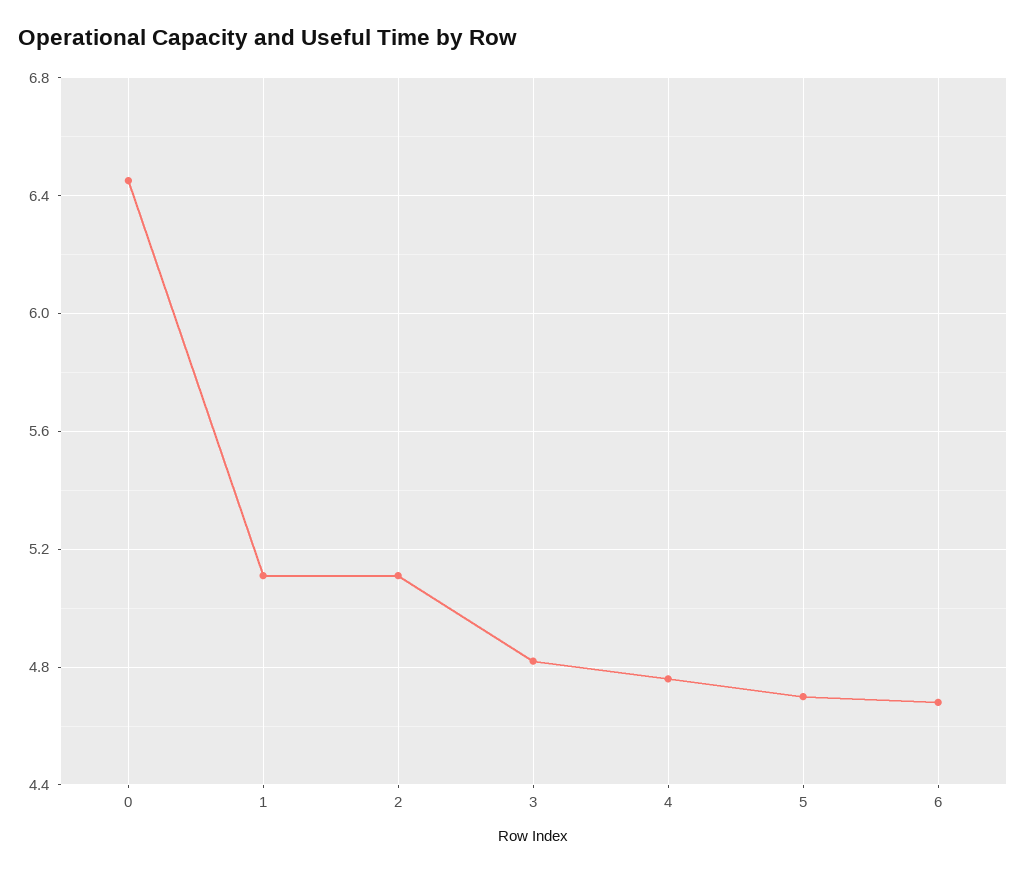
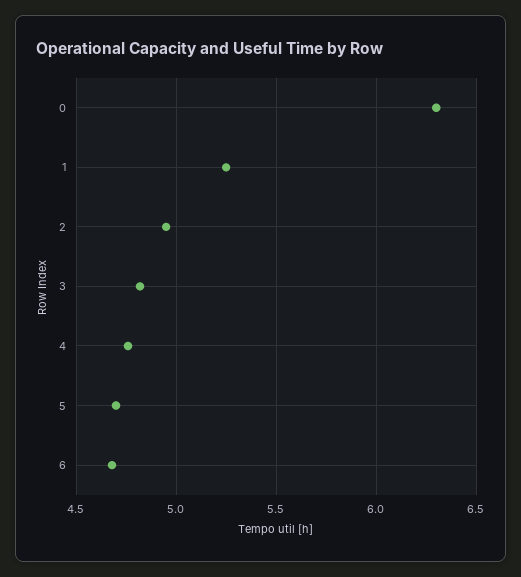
0: 6.45 -> 6.3
1: 5.1 -> 5.25
2: 5.1 -> 4.95

